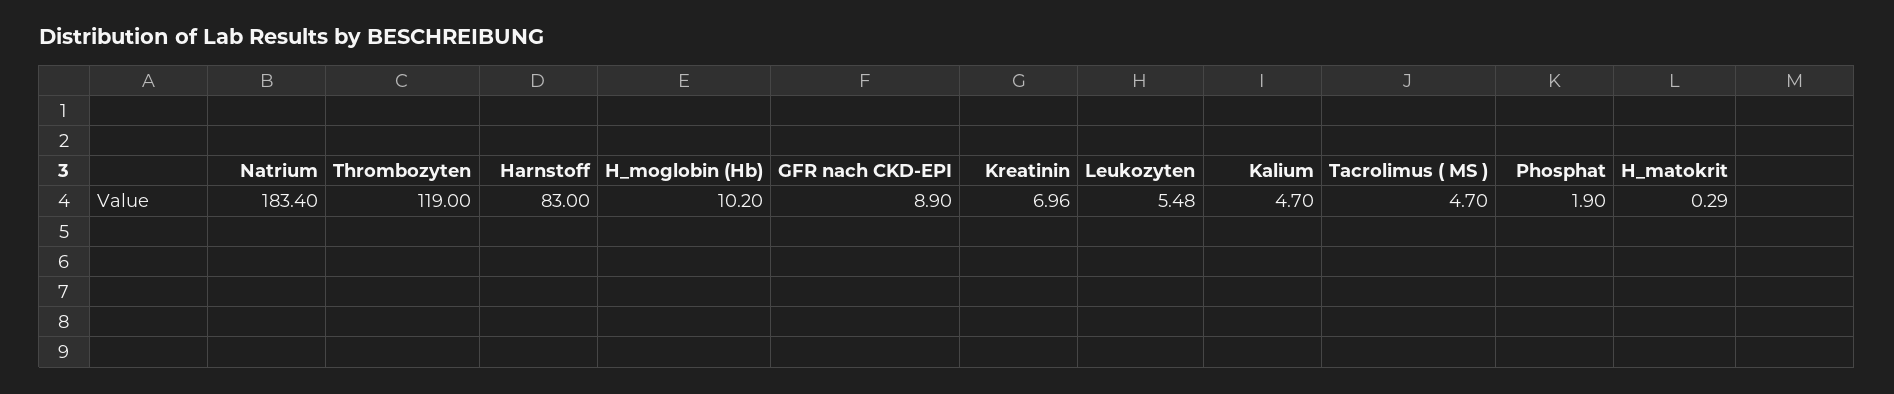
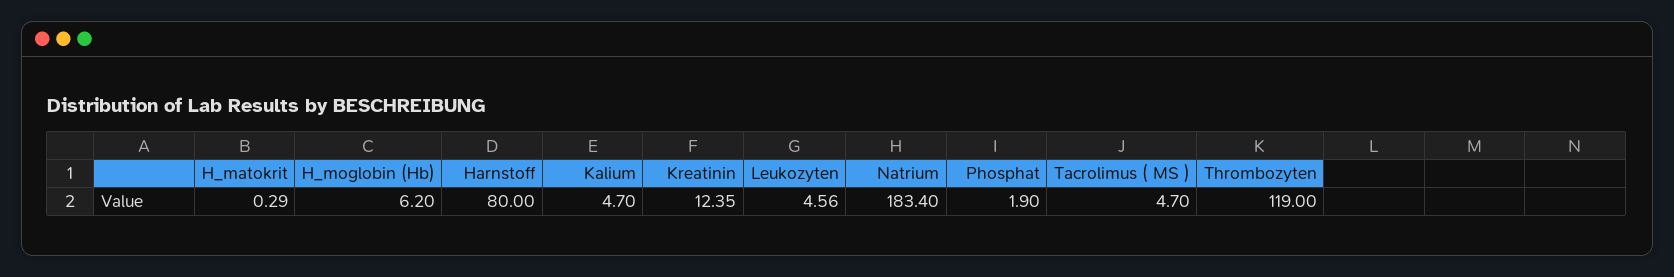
Harnstoff: 83 -> 80
H_moglobin (Hb): 10.2 -> 6.2
GFR nach CKD-EPI: 8.9 -> none
Kreatinin: 6.96 -> 12.35
Leukozyten: 5.48 -> 4.56

